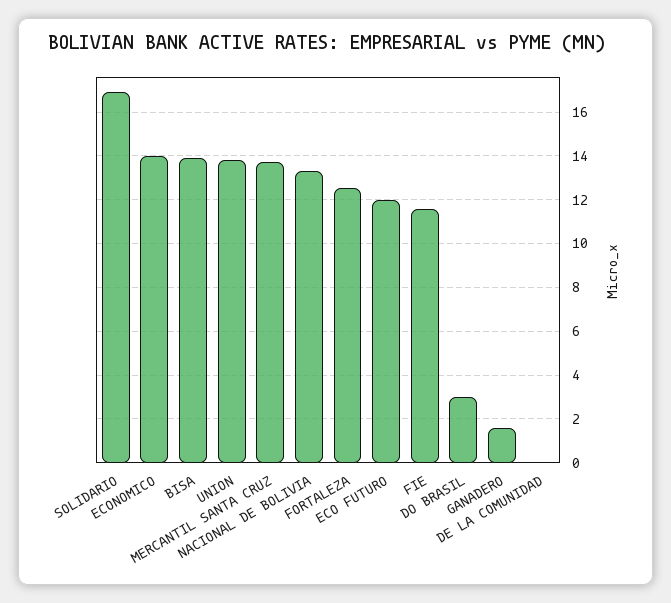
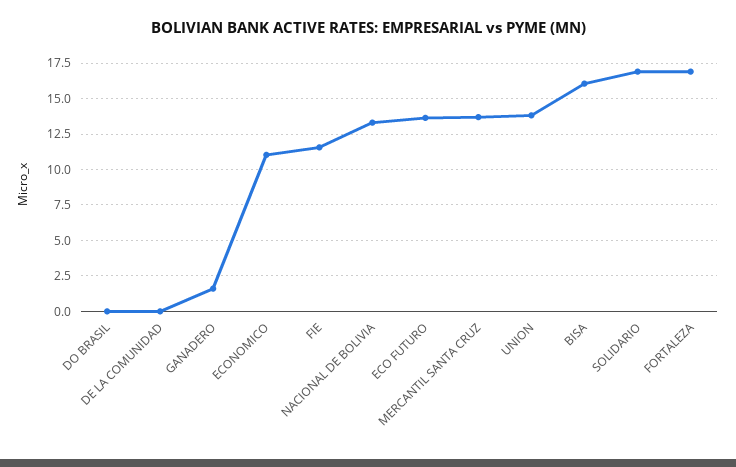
ECONOMICO: 14 -> 11
BISA: 14 -> 16
FORTALEZA: 12.5 -> 17
ECO FUTURO: 12 -> 13.5
DO BRASIL: 3 -> 0

